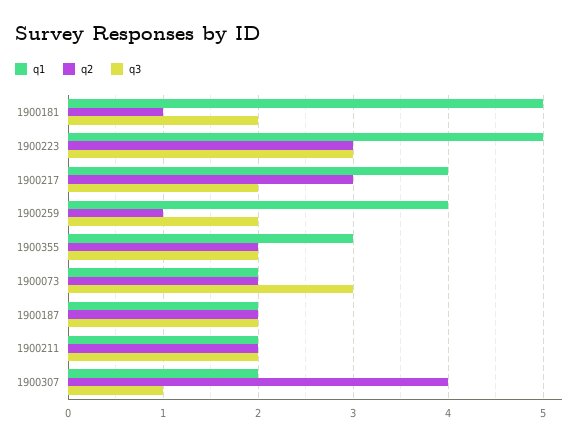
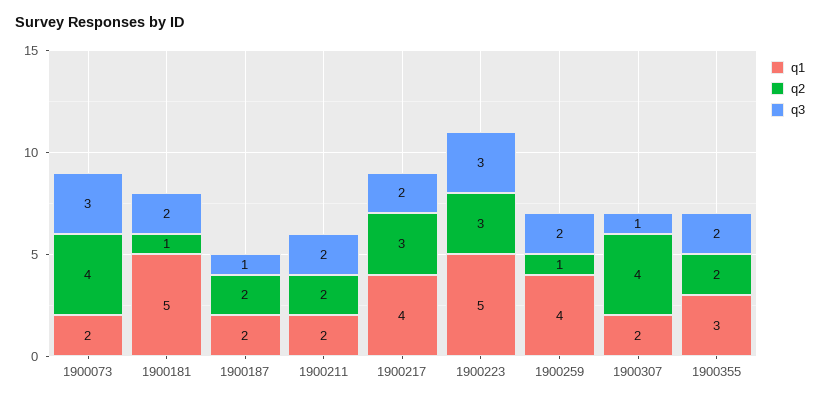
q2, 1900073: 2 -> 4
q3, 1900187: 2 -> 1

